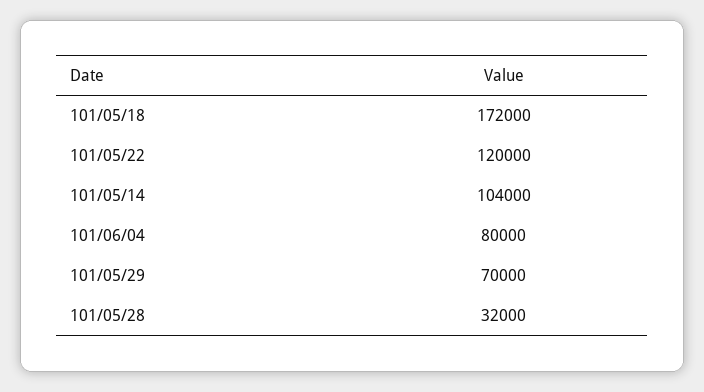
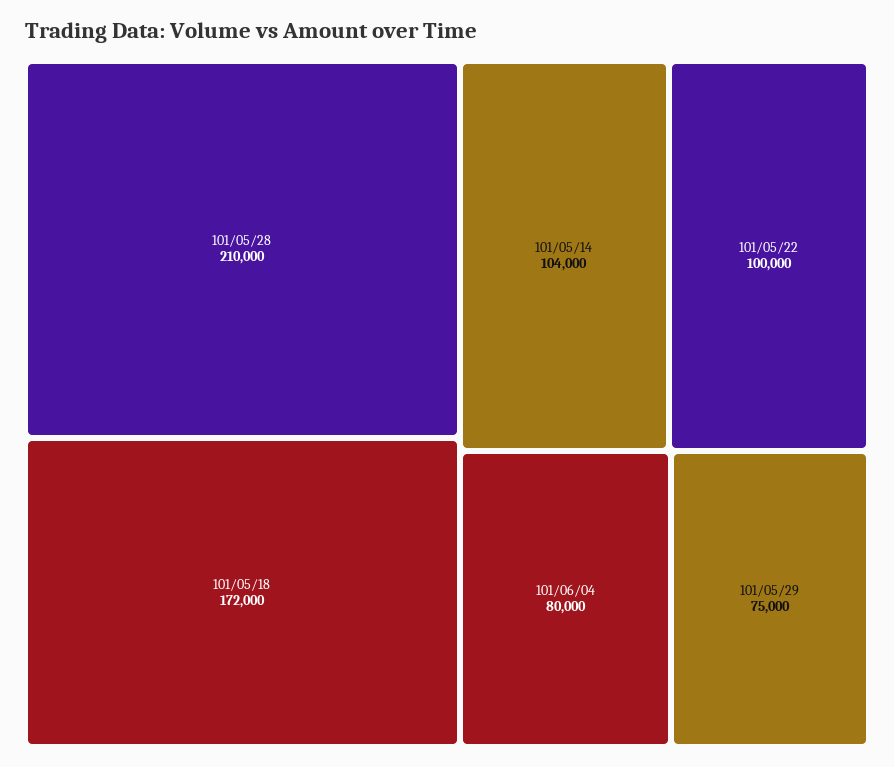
101/05/22: 120000 -> 100000
101/05/29: 70000 -> 75000
101/05/28: 32000 -> 210000

